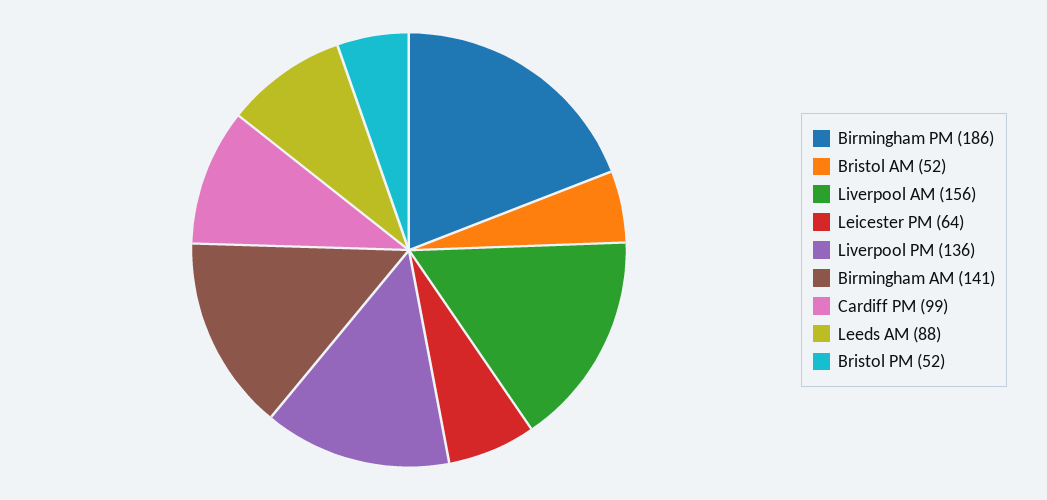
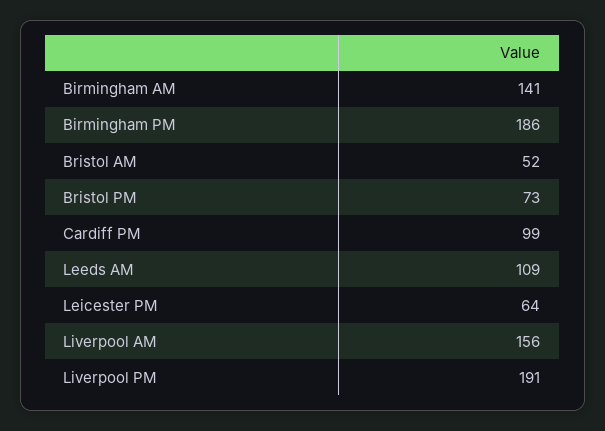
Liverpool PM: 136 -> 191
Leeds AM: 88 -> 109
Bristol PM: 52 -> 73

